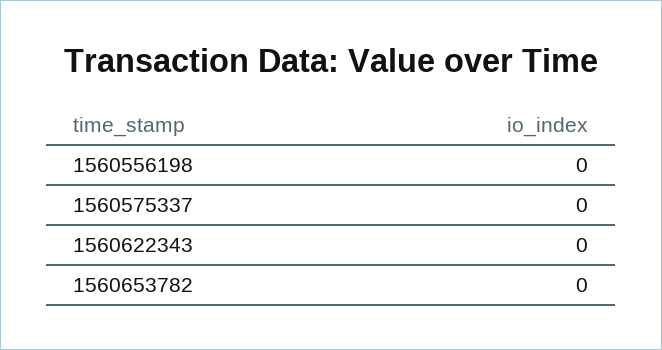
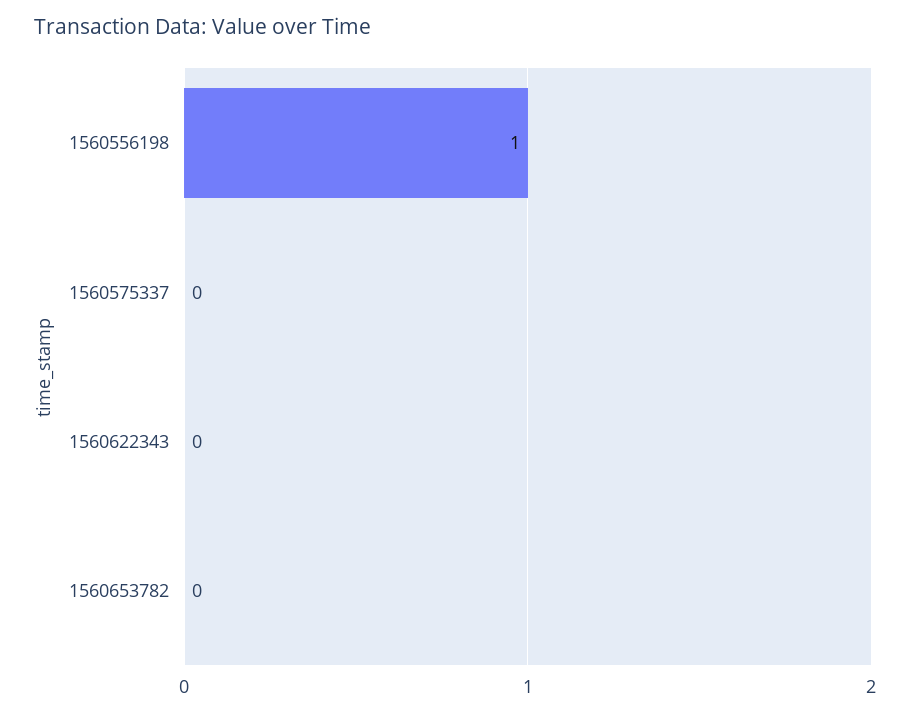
1560556198: 0 -> 1

